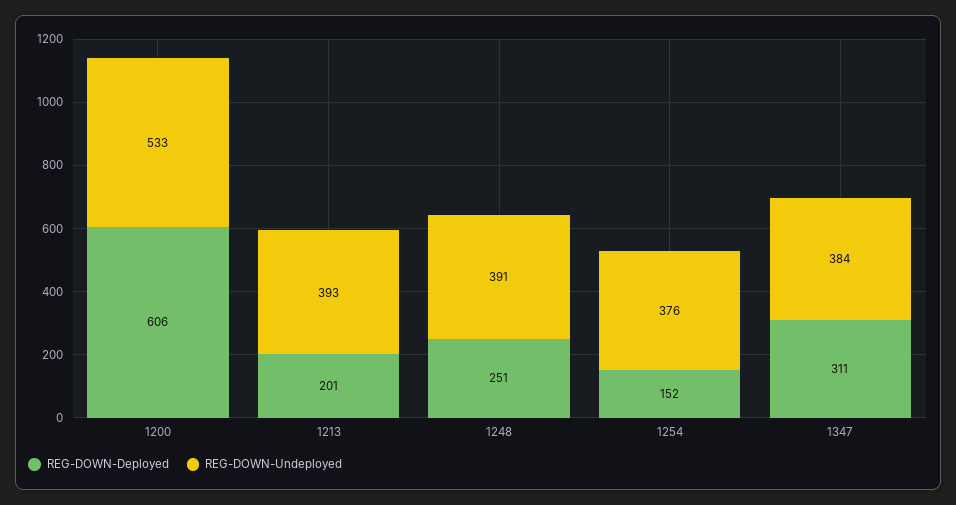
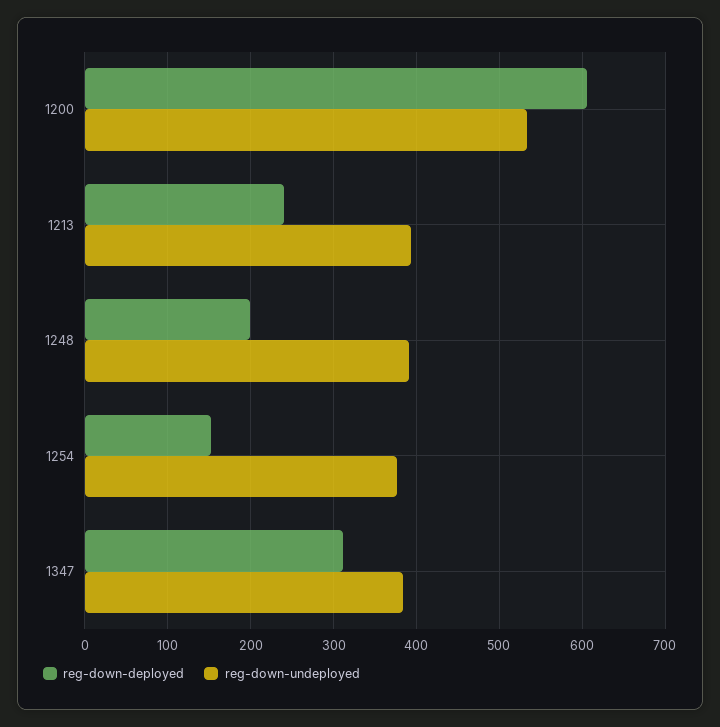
REG-DOWN-Deployed, 1213: 201 -> 240
REG-DOWN-Deployed, 1248: 251 -> 200

